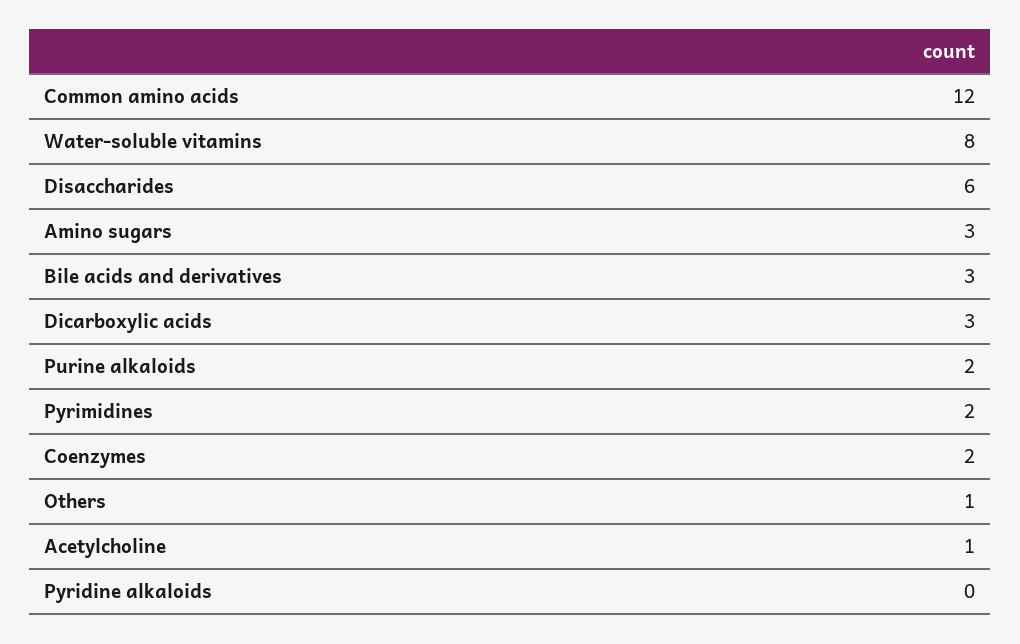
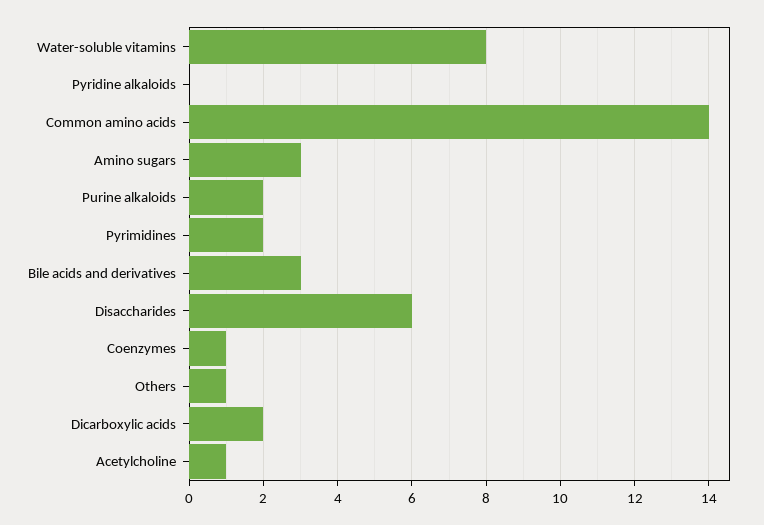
Common amino acids: 12 -> 14
Dicarboxylic acids: 3 -> 2
Coenzymes: 2 -> 1

